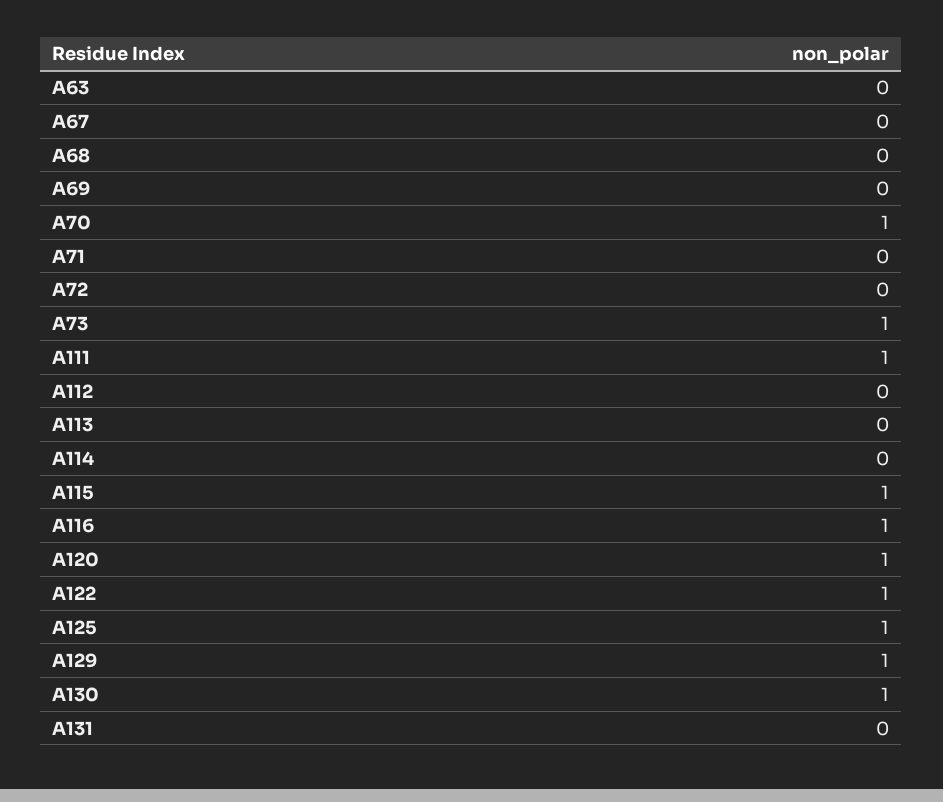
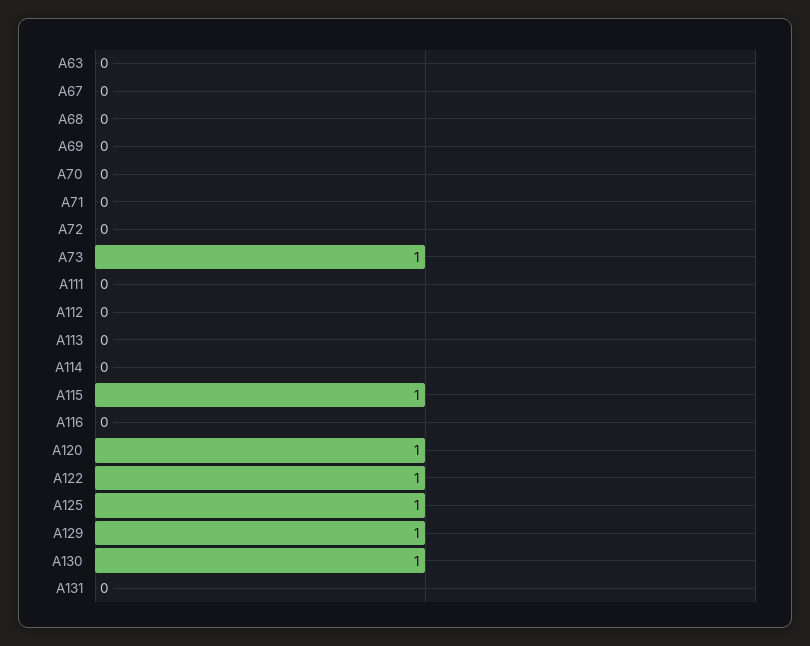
A70: 1 -> 0
A111: 1 -> 0
A116: 1 -> 0

